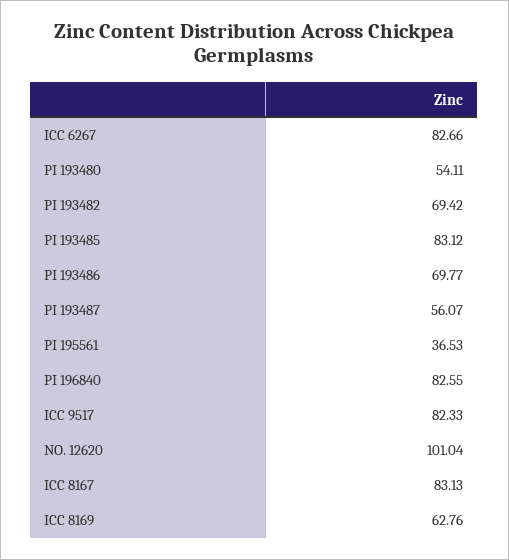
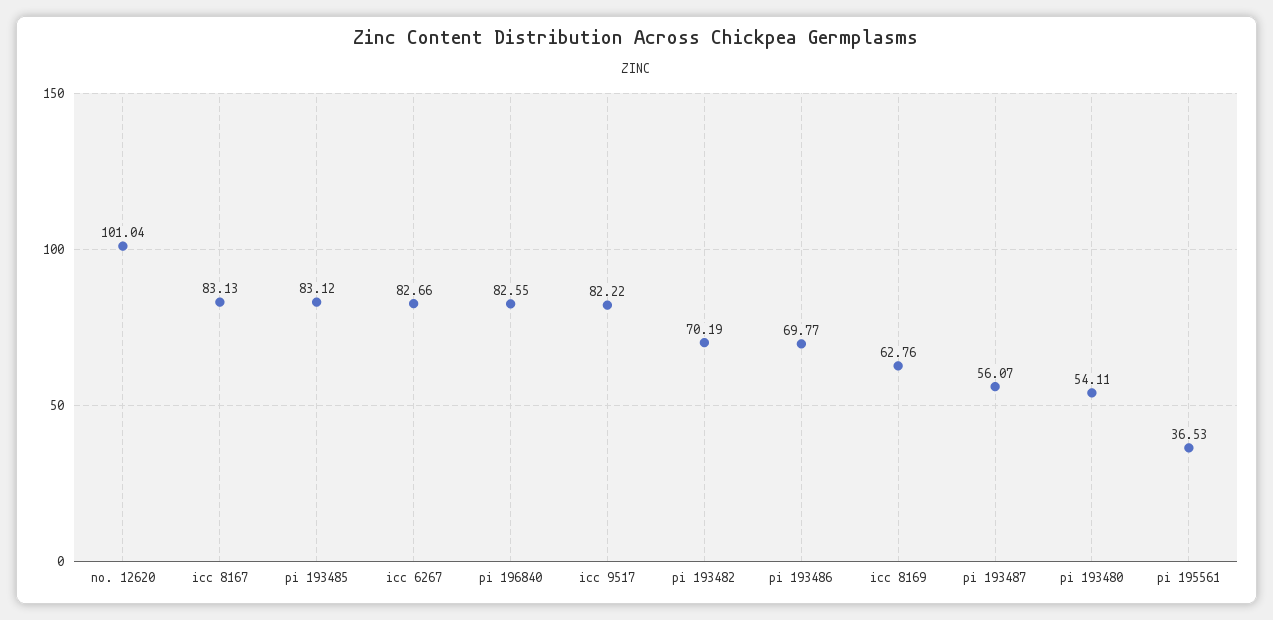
PI 193482: 69.42 -> 70.19
ICC 9517: 82.33 -> 82.22

